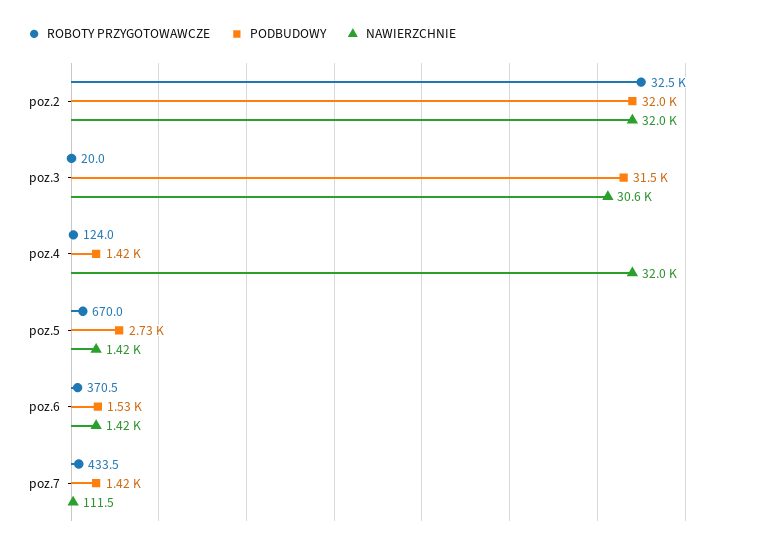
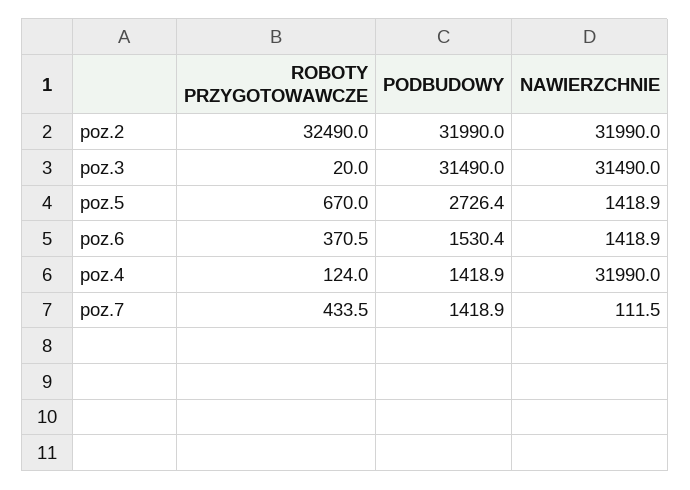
NAWIERZCHNIE, poz.3: 30600 -> 31490

